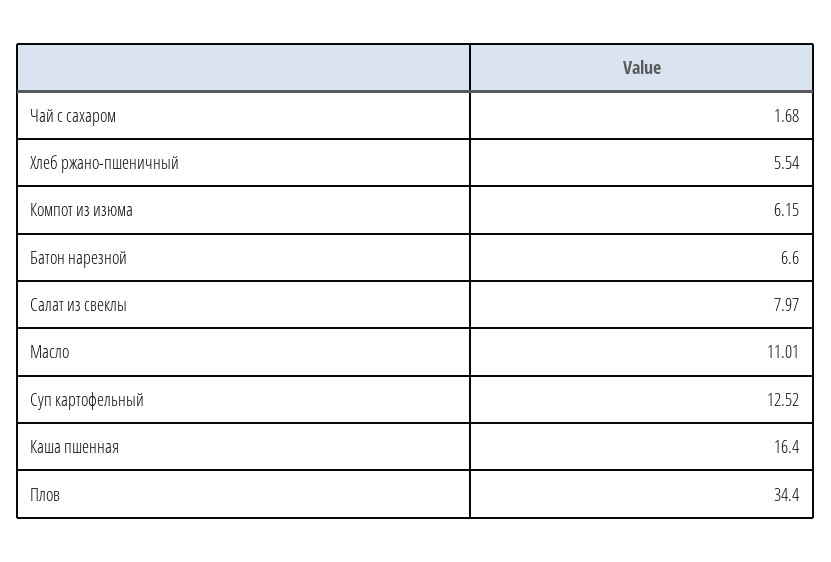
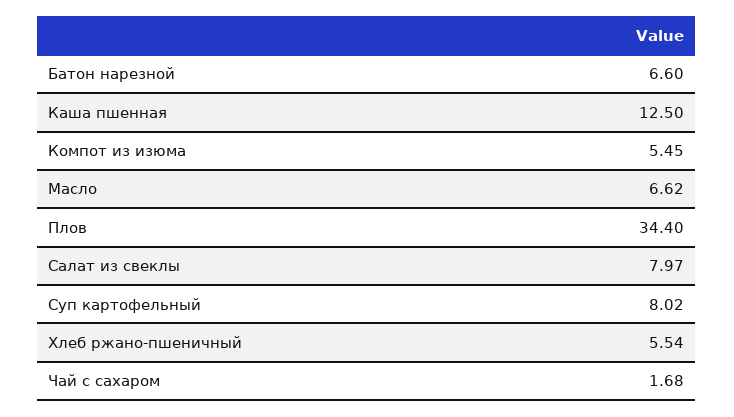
Компот из изюма: 6.15 -> 5.45
Масло: 11.01 -> 6.62
Суп картофельный: 12.52 -> 8.02
Каша пшенная: 16.4 -> 12.5

